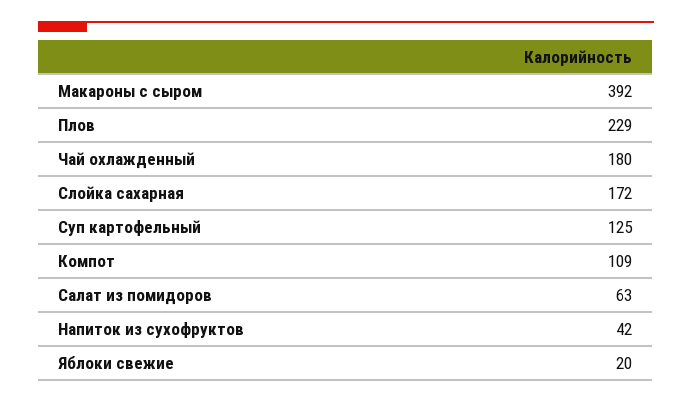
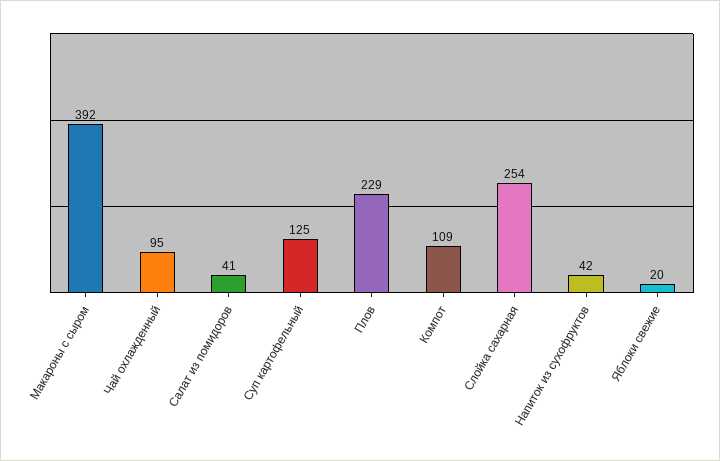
Чай охлажденный: 180 -> 95
Слойка сахарная: 172 -> 254
Салат из помидоров: 63 -> 41

